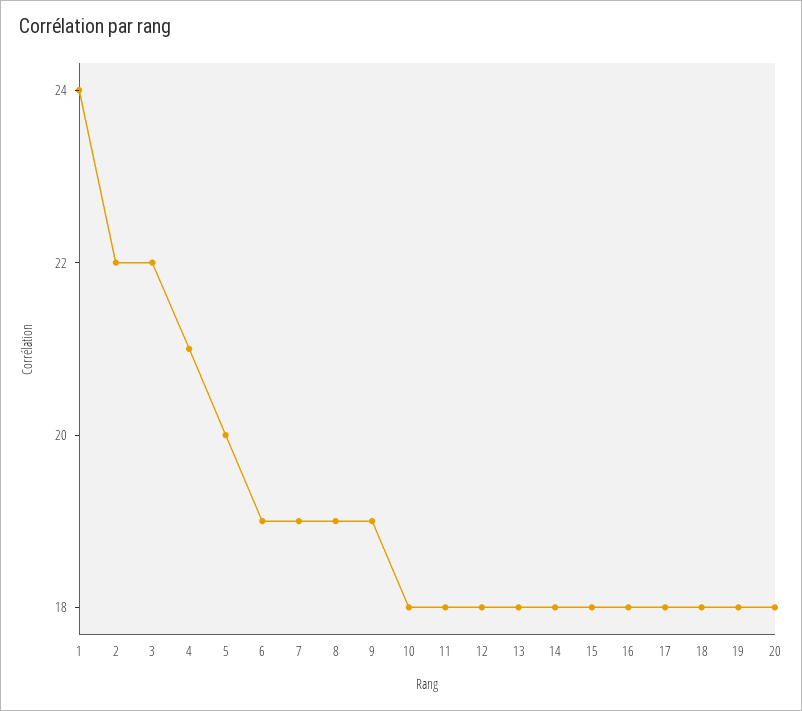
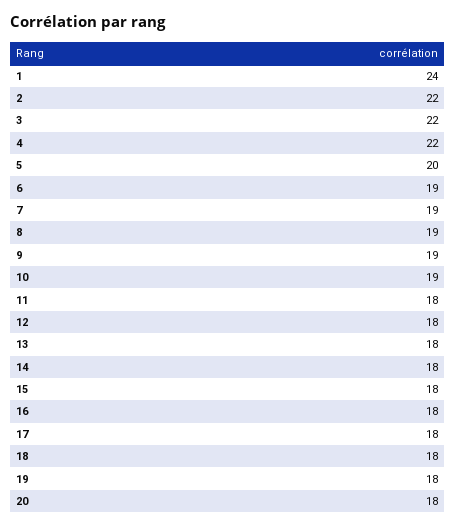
4: 21 -> 22
10: 18 -> 19

